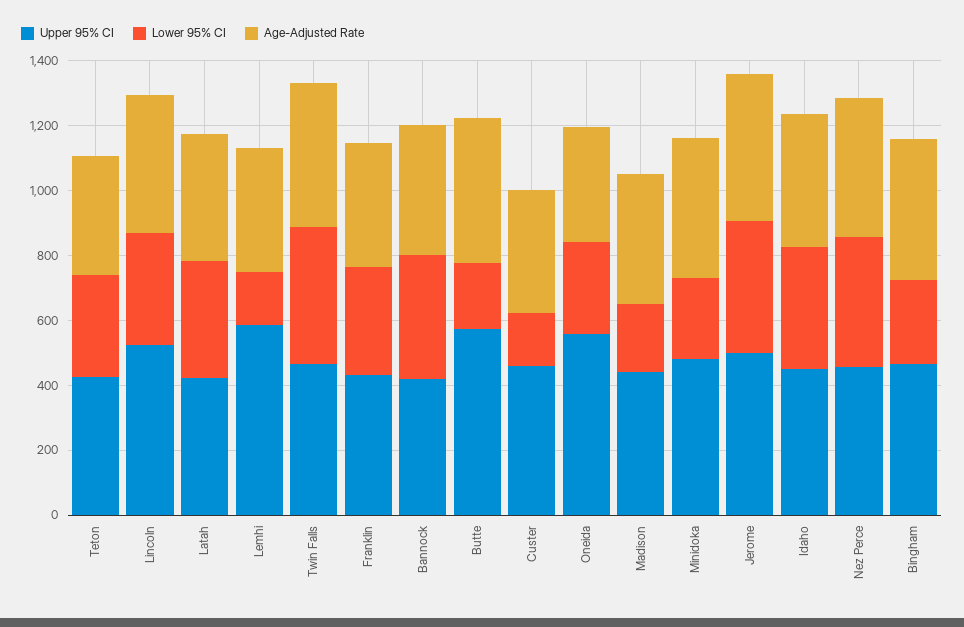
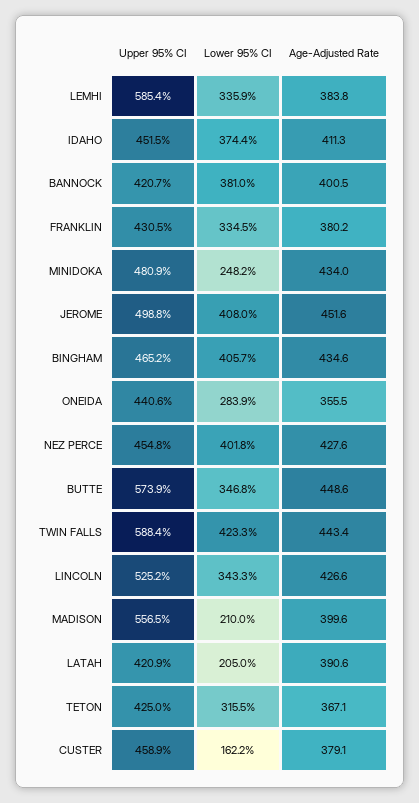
Lower 95% CI, Latah: 350 -> 205
Lower 95% CI, Lemhi: 150 -> 335.9
Upper 95% CI, Twin Falls: 450 -> 588.4
Lower 95% CI, Butte: 200 -> 346.8
Upper 95% CI, Oneida: 550 -> 440.6
Upper 95% CI, Madison: 450 -> 556.5
Lower 95% CI, Bingham: 250 -> 405.7

